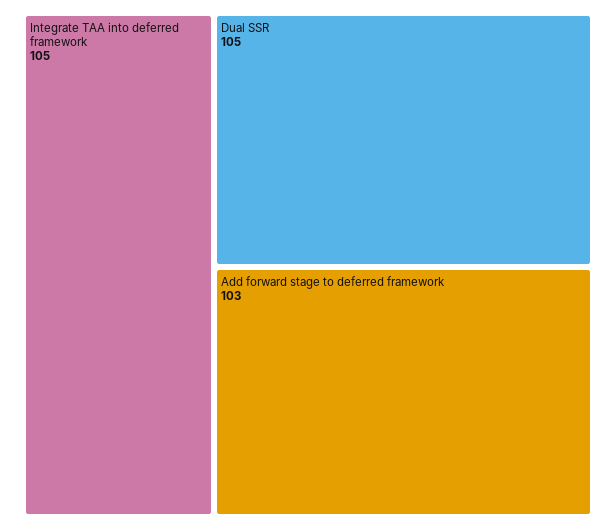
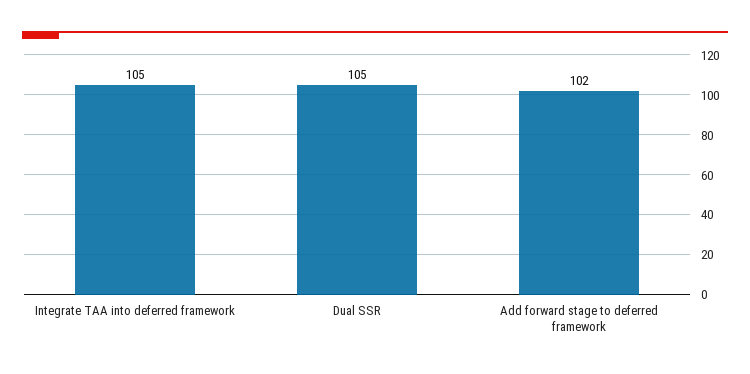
Add forward stage to deferred framework: 103 -> 102

